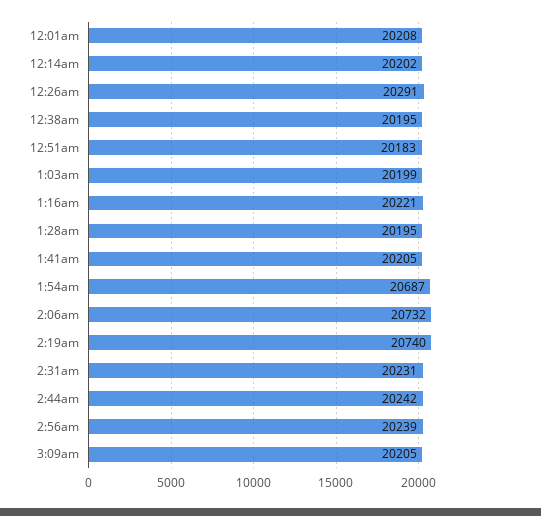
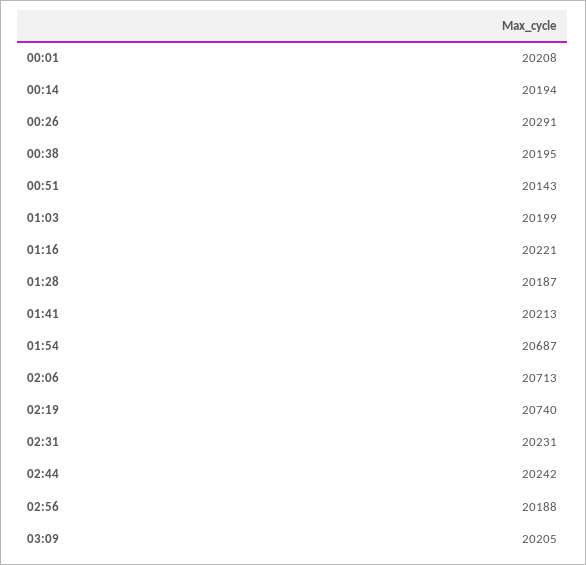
12:14am: 20202 -> 20194
12:51am: 20183 -> 20143
1:28am: 20195 -> 20187
1:41am: 20205 -> 20213
2:06am: 20732 -> 20713
2:56am: 20239 -> 20188

